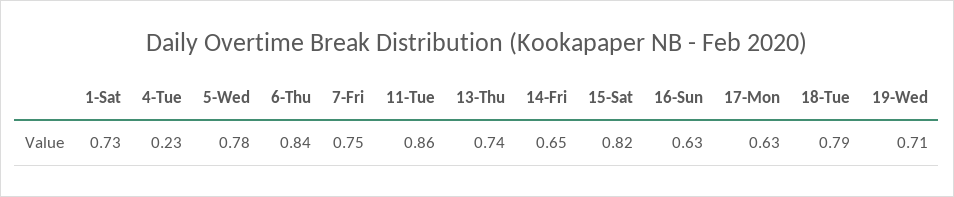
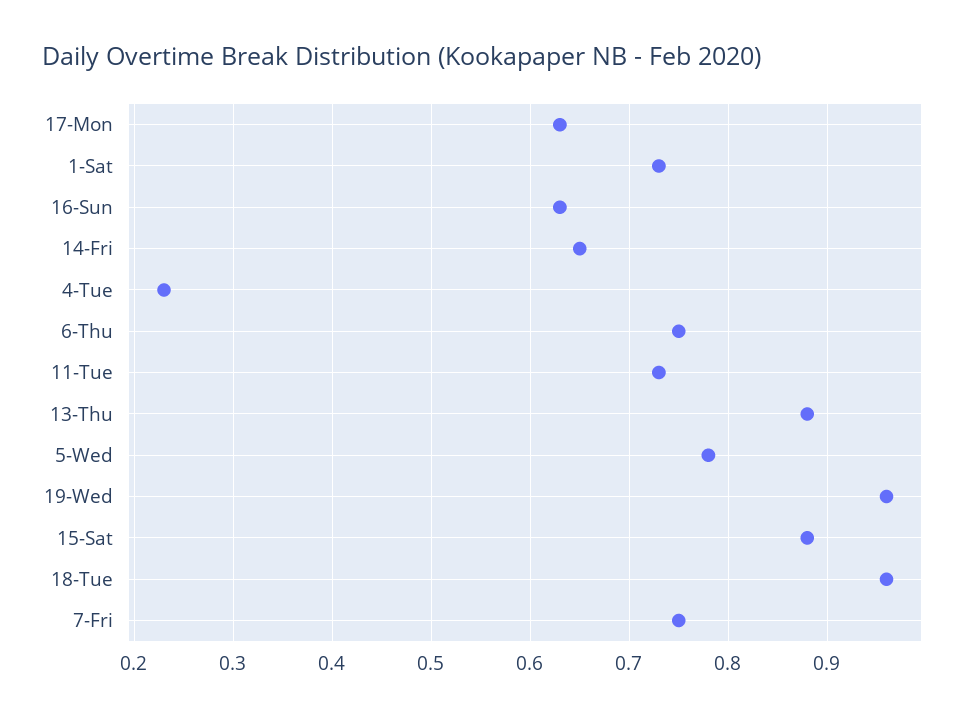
6-Thu: 0.84 -> 0.75
11-Tue: 0.86 -> 0.73
13-Thu: 0.74 -> 0.88
15-Sat: 0.82 -> 0.88
18-Tue: 0.79 -> 0.96
19-Wed: 0.71 -> 0.96

